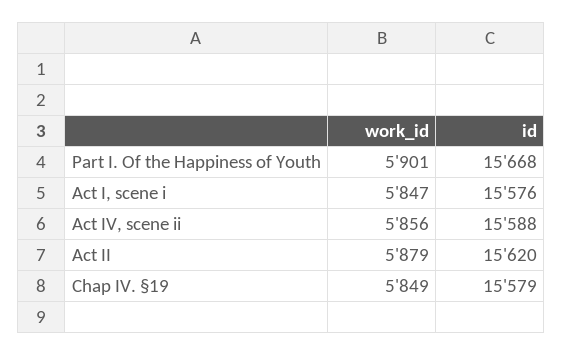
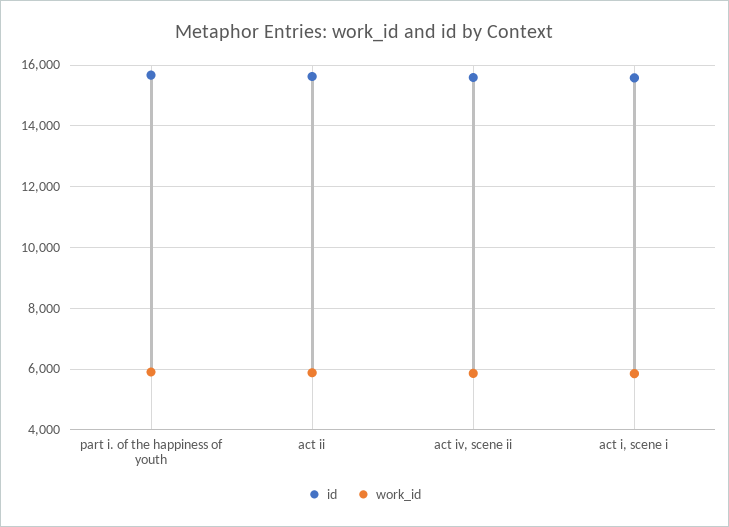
work_id, Chap IV. §19: 5849 -> none
id, Chap IV. §19: 15579 -> none

